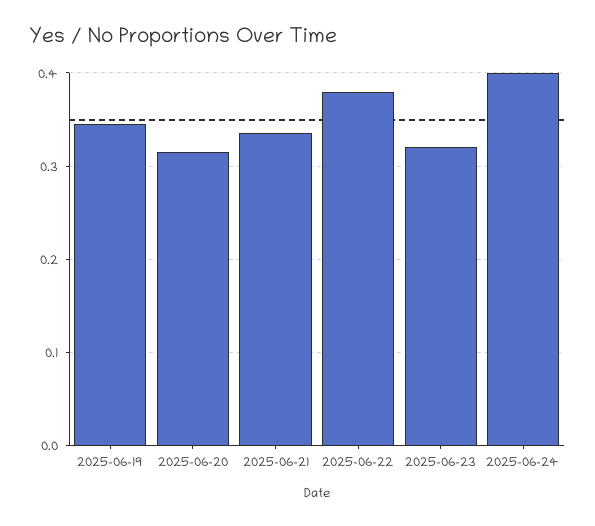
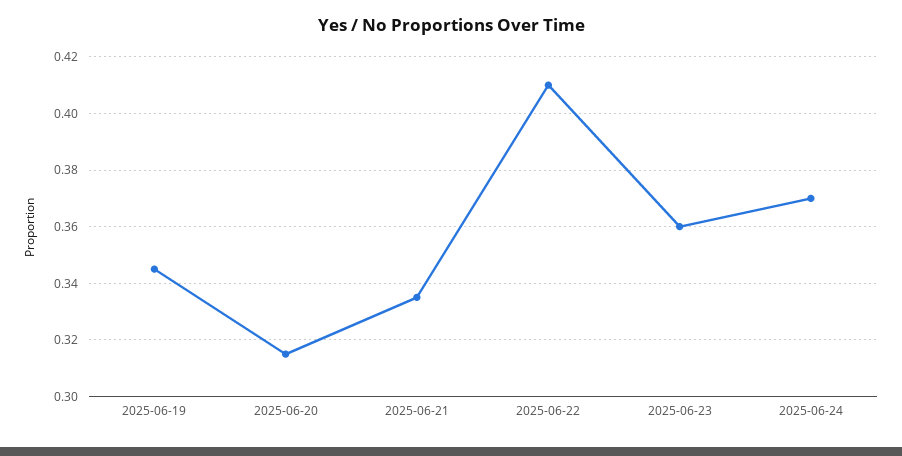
2025-06-22: 0.38 -> 0.41
2025-06-23: 0.32 -> 0.36
2025-06-24: 0.4 -> 0.37

